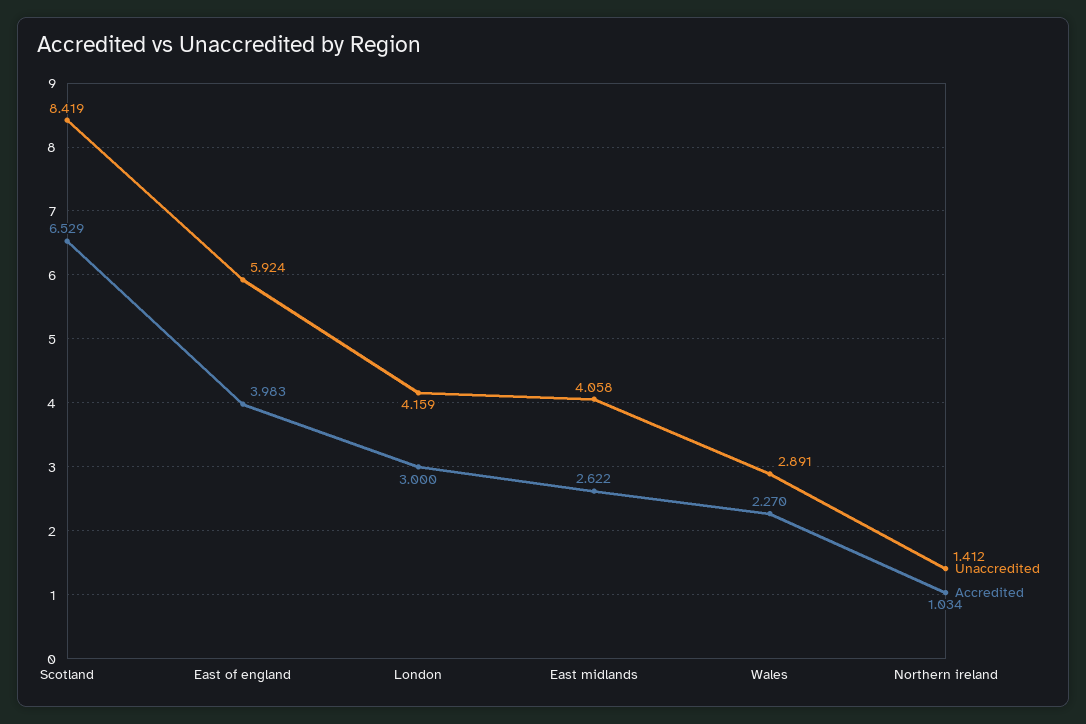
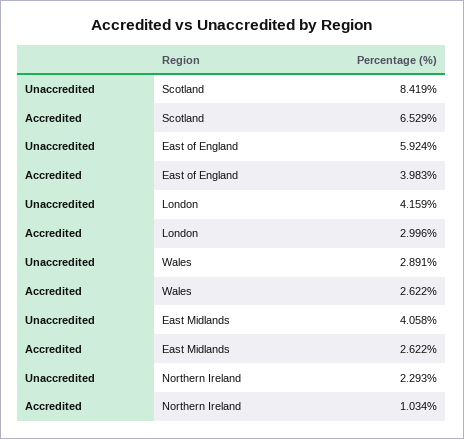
Accredited, London: 3 -> 2.996
Accredited, Wales: 2.27 -> 2.622
Unaccredited, Northern ireland: 1.412 -> 2.293

